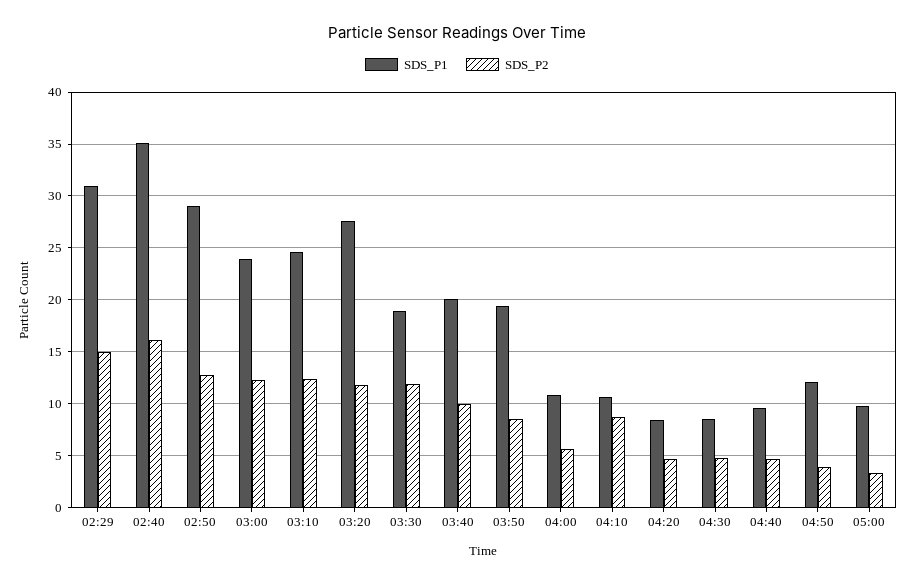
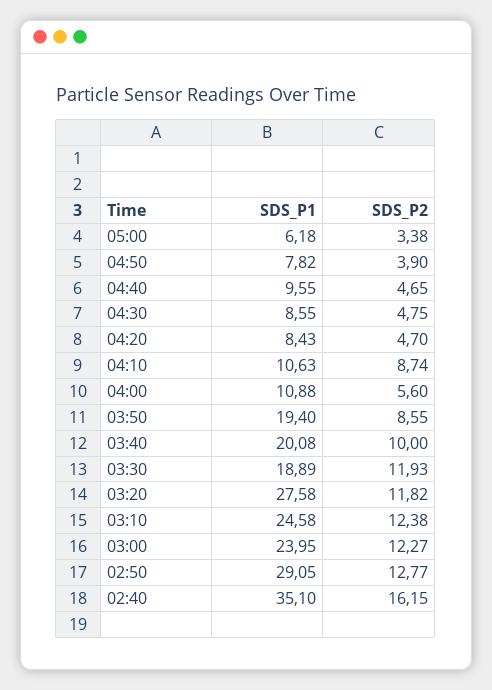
SDS_P1, 02:29: 31 -> none
SDS_P2, 02:29: 15 -> none
SDS_P1, 04:50: 12 -> 7.82
SDS_P1, 05:00: 10 -> 6.18

